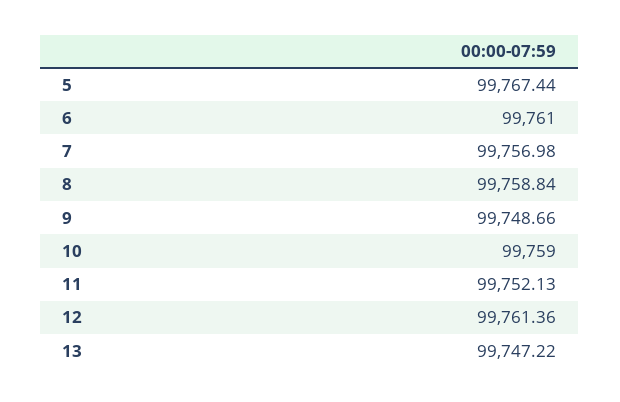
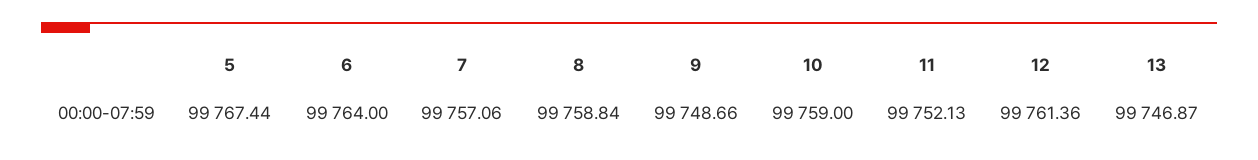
6: 99761 -> 99764
7: 99756.98 -> 99757.06
13: 99747.22 -> 99746.87

